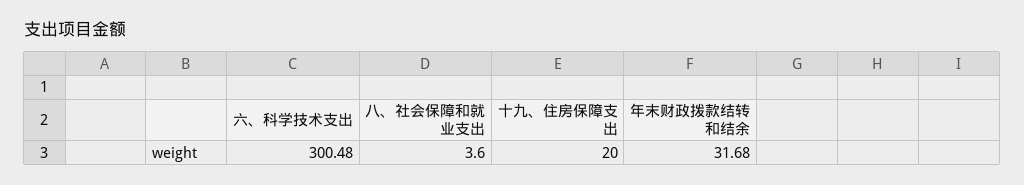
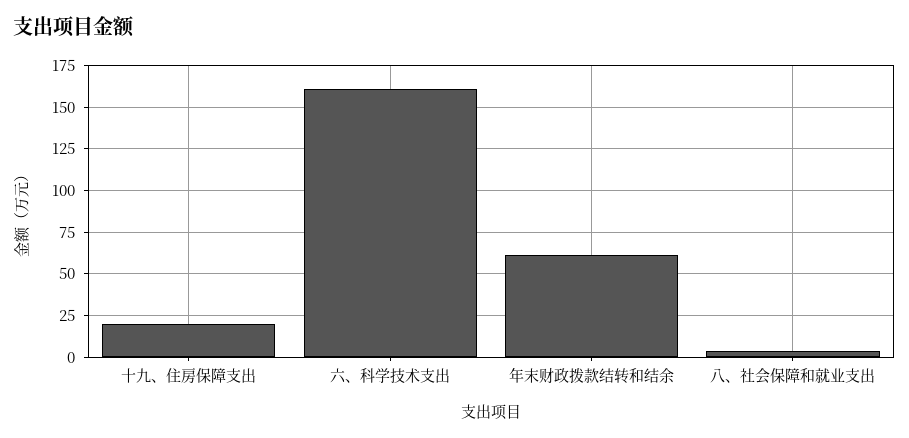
六、科学技术支出: 300.48 -> 160
年末财政拨款结转和结余: 31.68 -> 60

